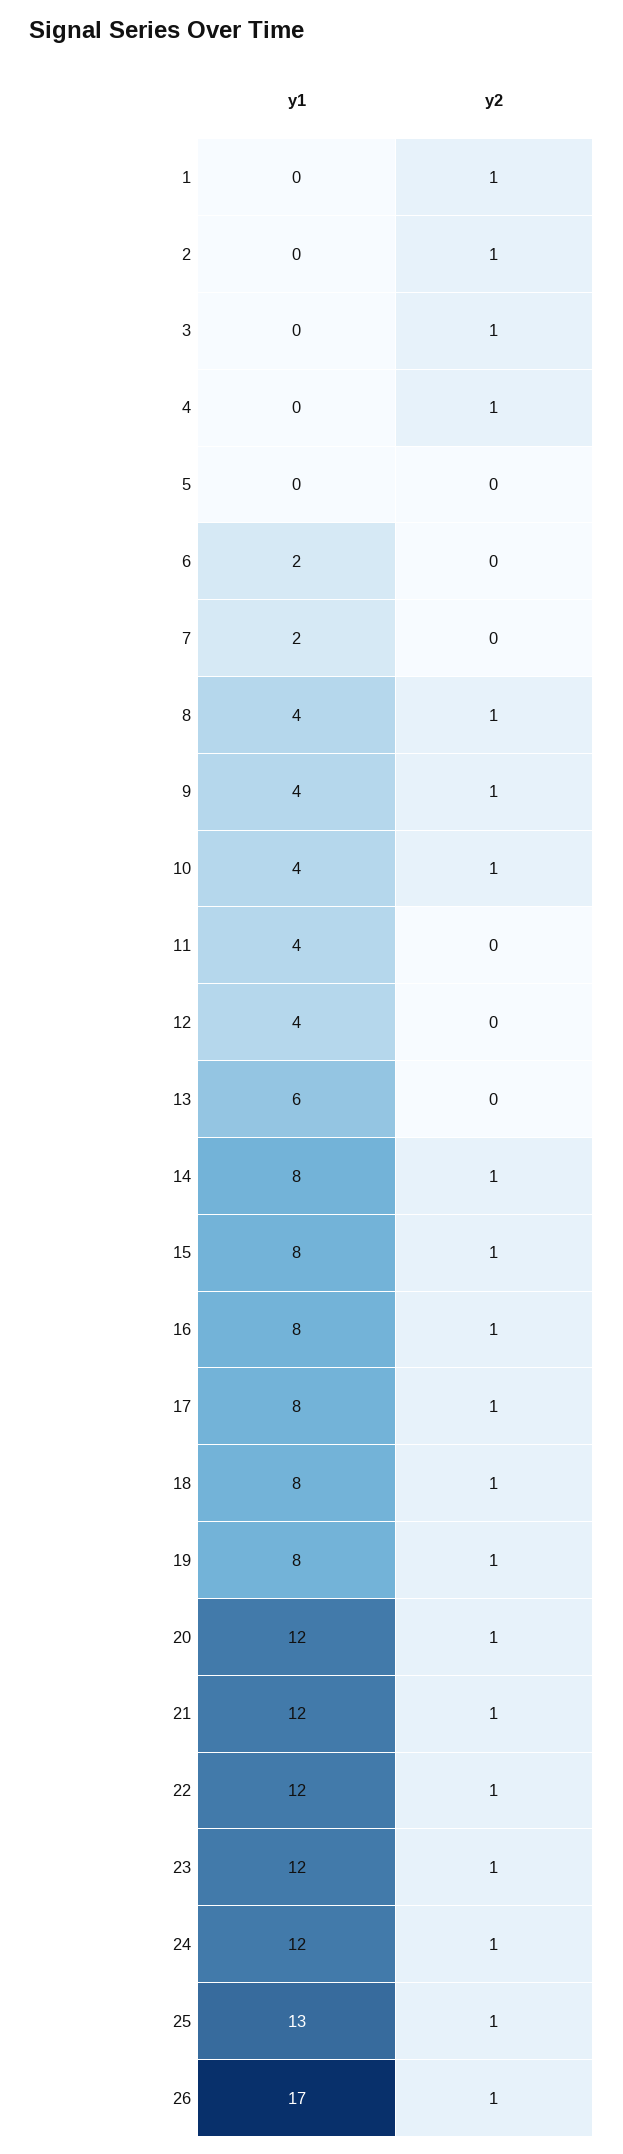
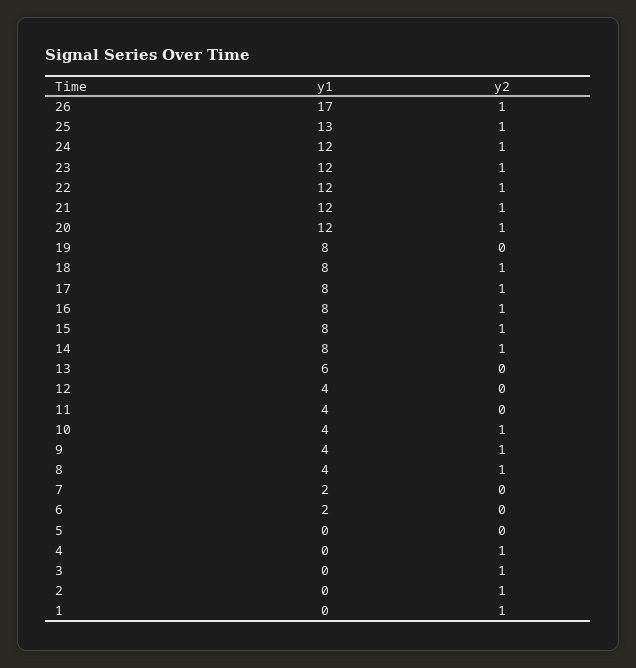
y2, 19: 1 -> 0

